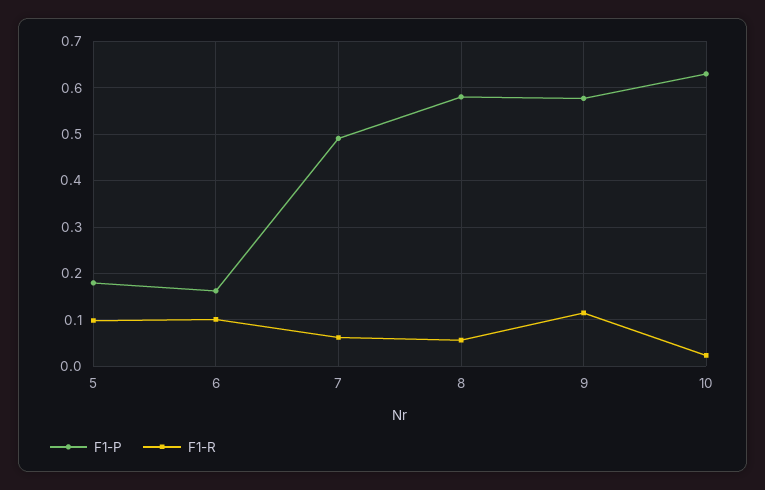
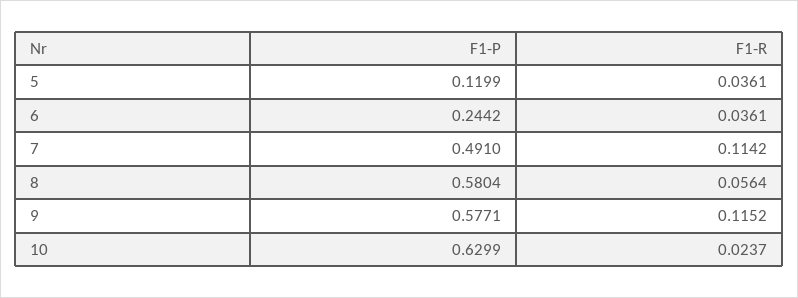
F1-P, 5: 0.18 -> 0.1199
F1-R, 5: 0.1 -> 0.0361
F1-P, 6: 0.16 -> 0.2442
F1-R, 6: 0.1 -> 0.0361
F1-R, 7: 0.06 -> 0.1142

